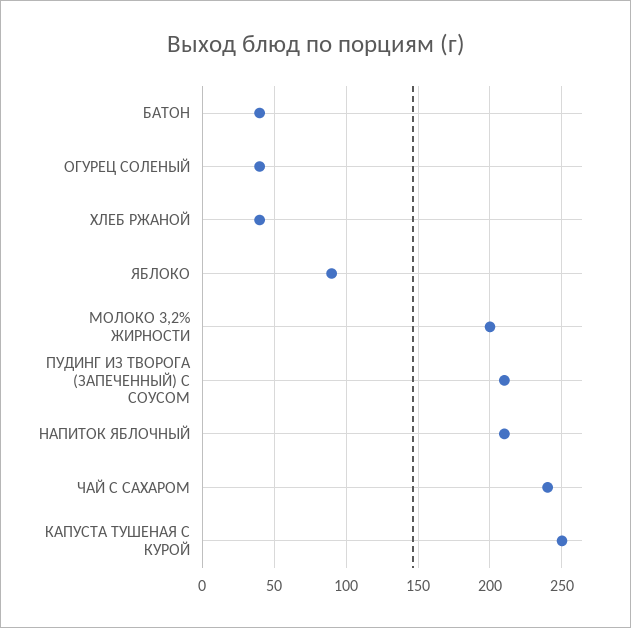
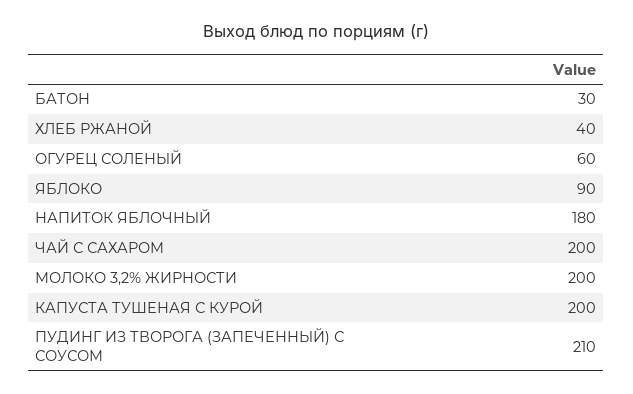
БАТОН: 40 -> 30
ОГУРЕЦ СОЛЕНЫЙ: 40 -> 60
НАПИТОК ЯБЛОЧНЫЙ: 210 -> 180
ЧАЙ С САХАРОМ: 240 -> 200
КАПУСТА ТУШЕНАЯ С КУРОЙ: 250 -> 200

